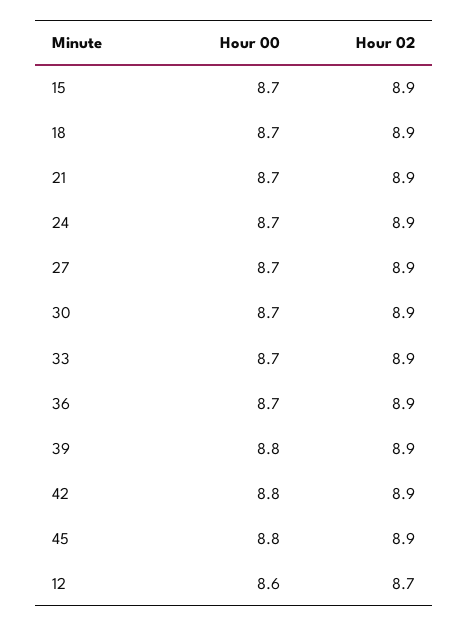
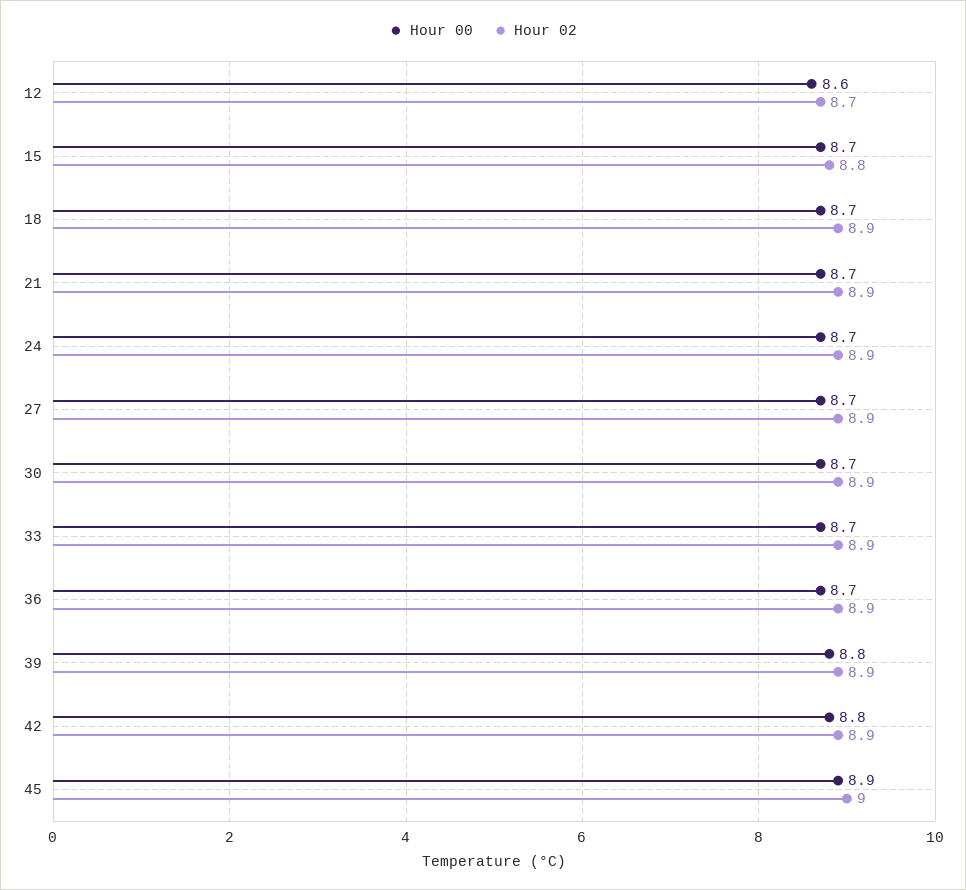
Hour 02, 15: 8.9 -> 8.8
Hour 00, 45: 8.8 -> 8.9
Hour 02, 45: 8.9 -> 9

